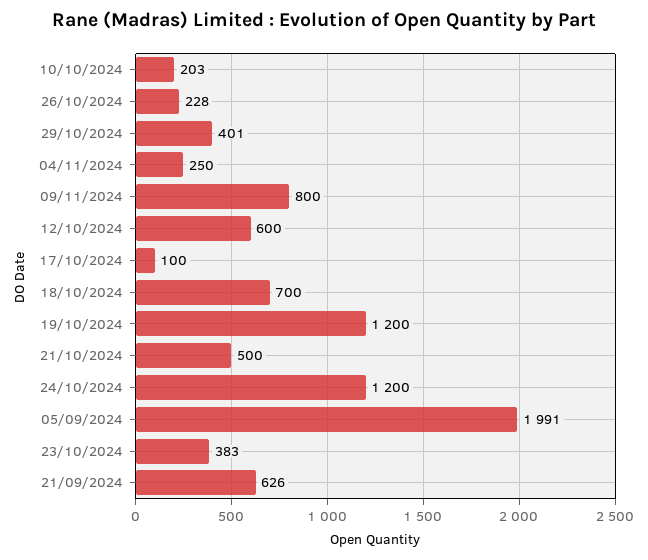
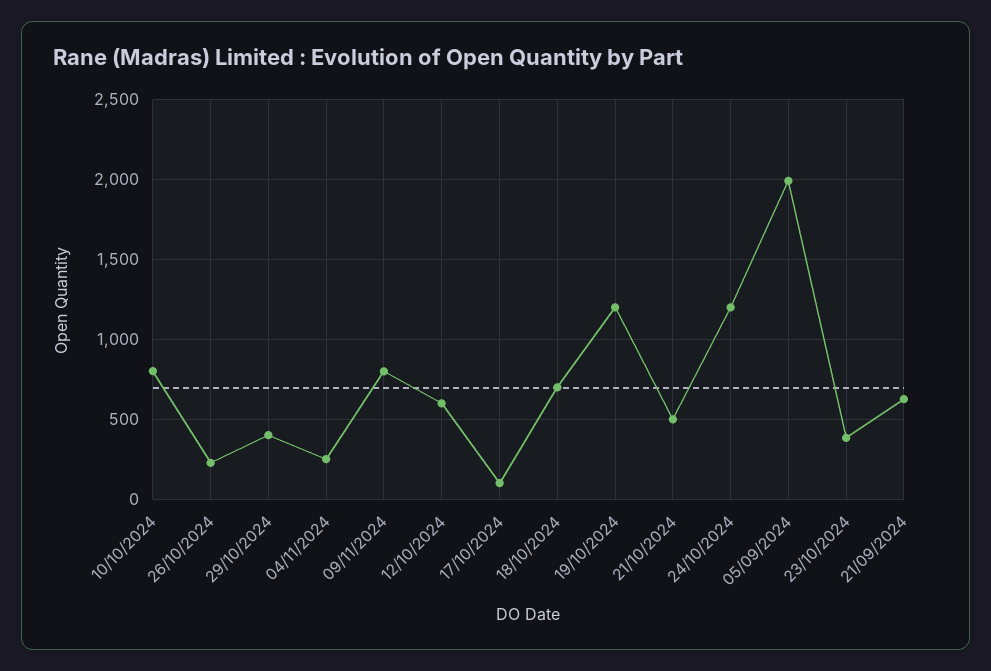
10/10/2024: 203 -> 800

